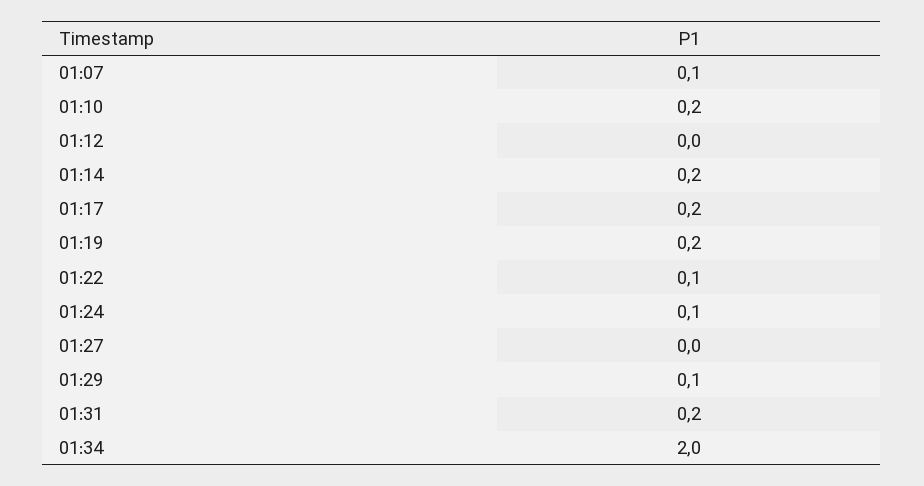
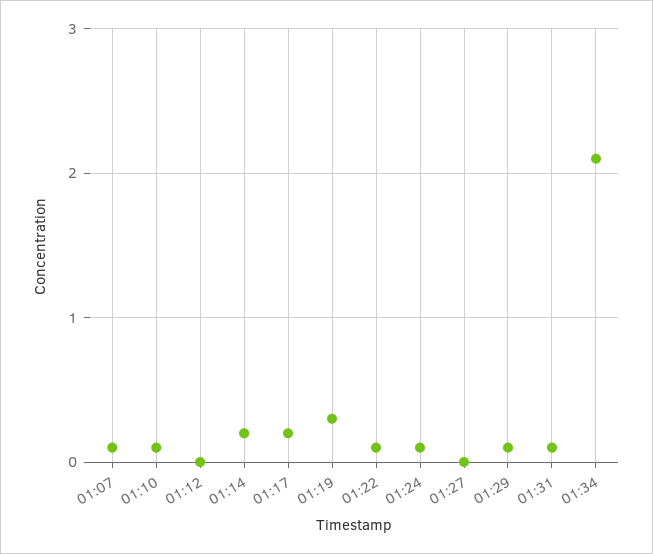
01:10: 0.2 -> 0.1
01:19: 0.2 -> 0.3
01:31: 0.2 -> 0.1
01:34: 2 -> 2.1

